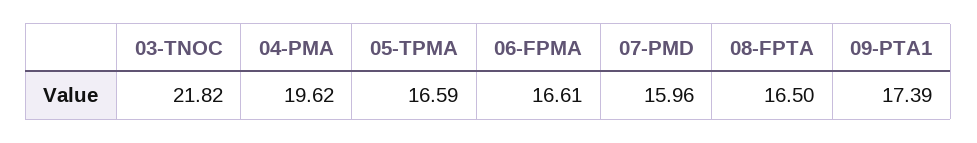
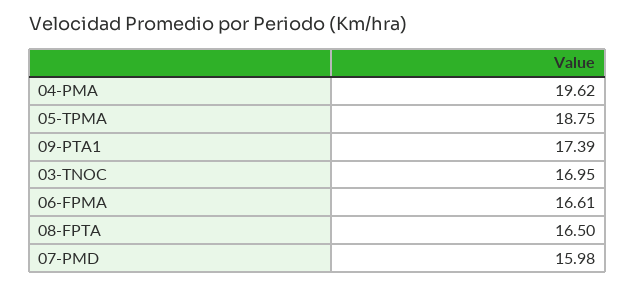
03-TNOC: 21.82 -> 16.95
05-TPMA: 16.59 -> 18.75
07-PMD: 15.96 -> 15.98

